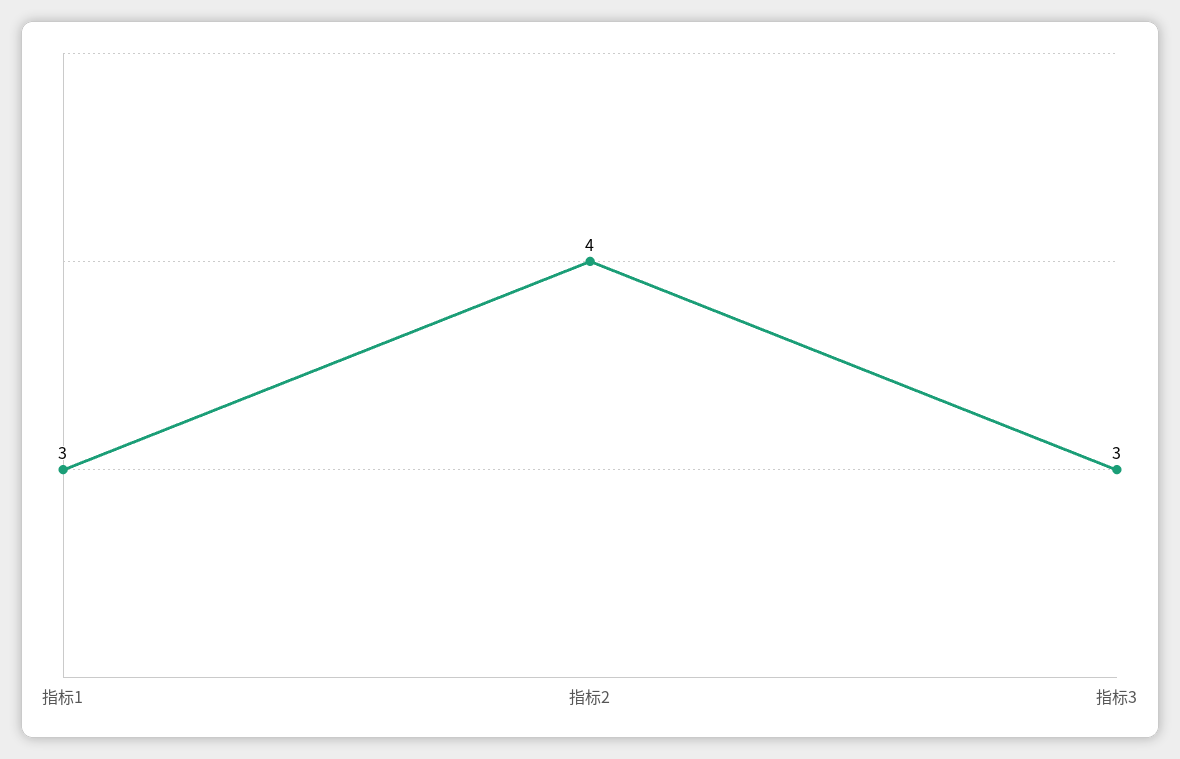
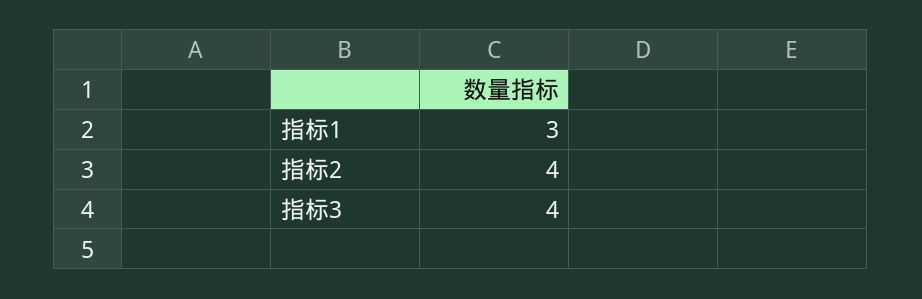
指标3: 3 -> 4

